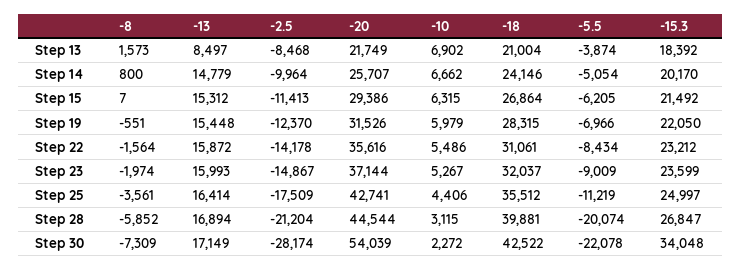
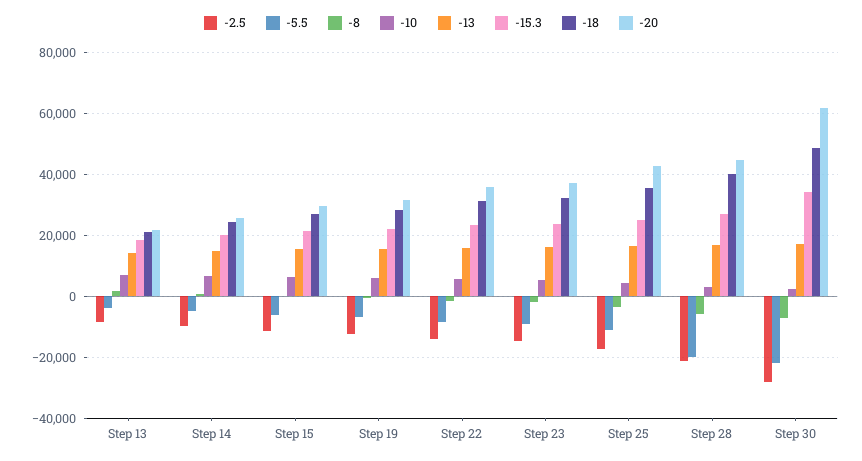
-13, Step 13: 8497 -> 14000
-20, Step 30: 54039 -> 62000
-18, Step 30: 42522 -> 48000

